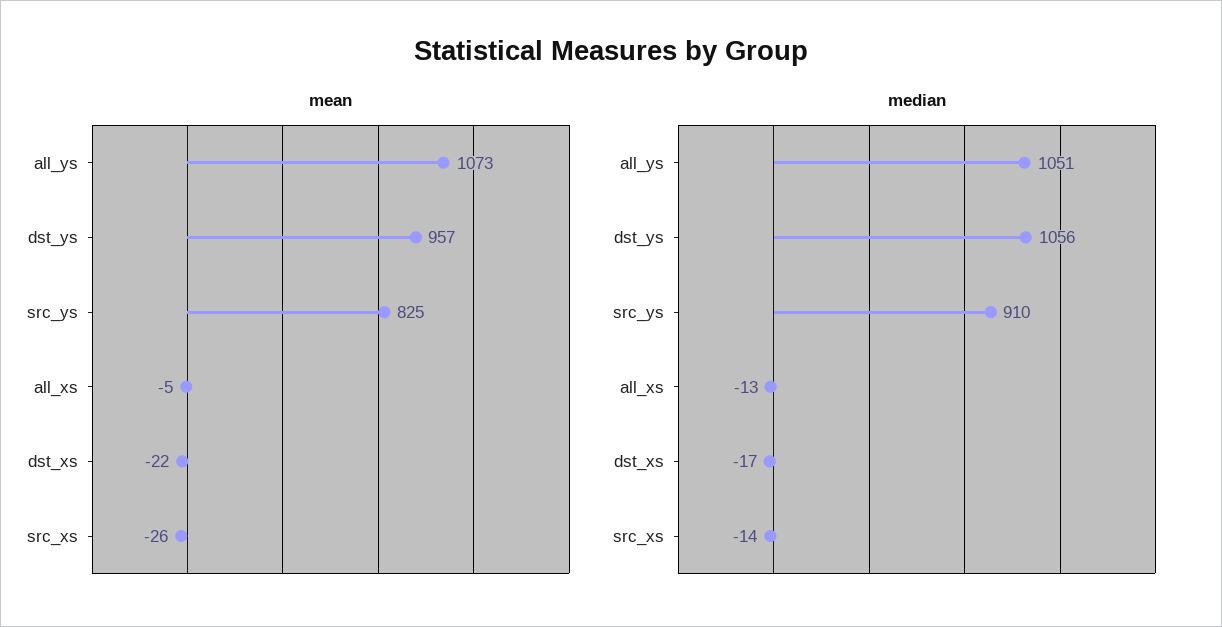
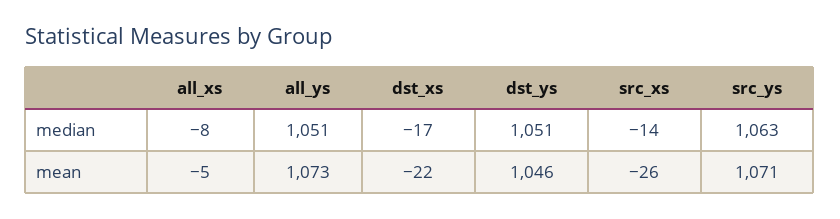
mean, dst_ys: 957 -> 1046
mean, src_ys: 825 -> 1071
median, dst_ys: 1056 -> 1051
median, src_ys: 910 -> 1063
median, all_xs: -13 -> -8

